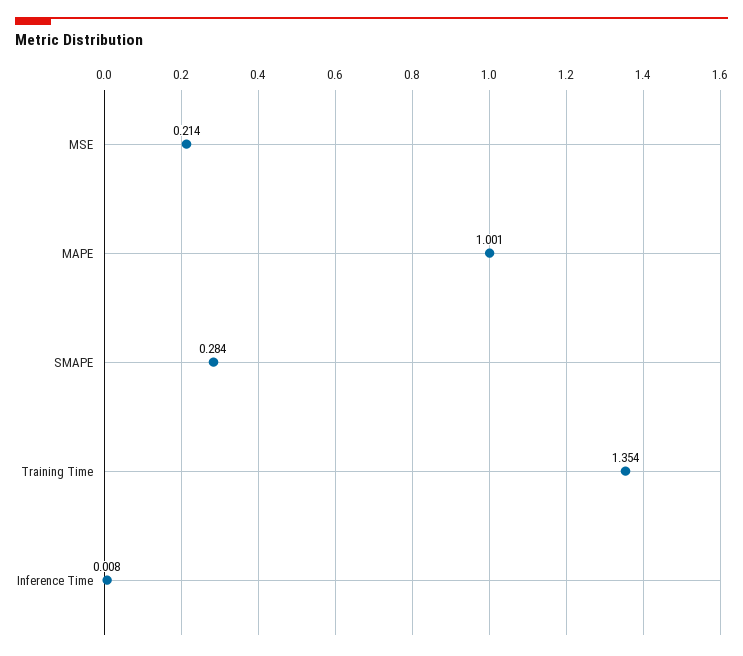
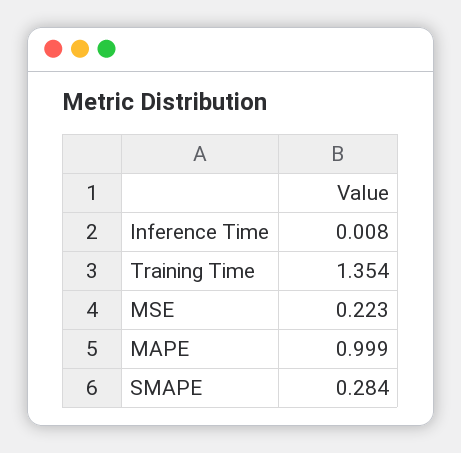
MSE: 0.214 -> 0.223
MAPE: 1.001 -> 0.999

